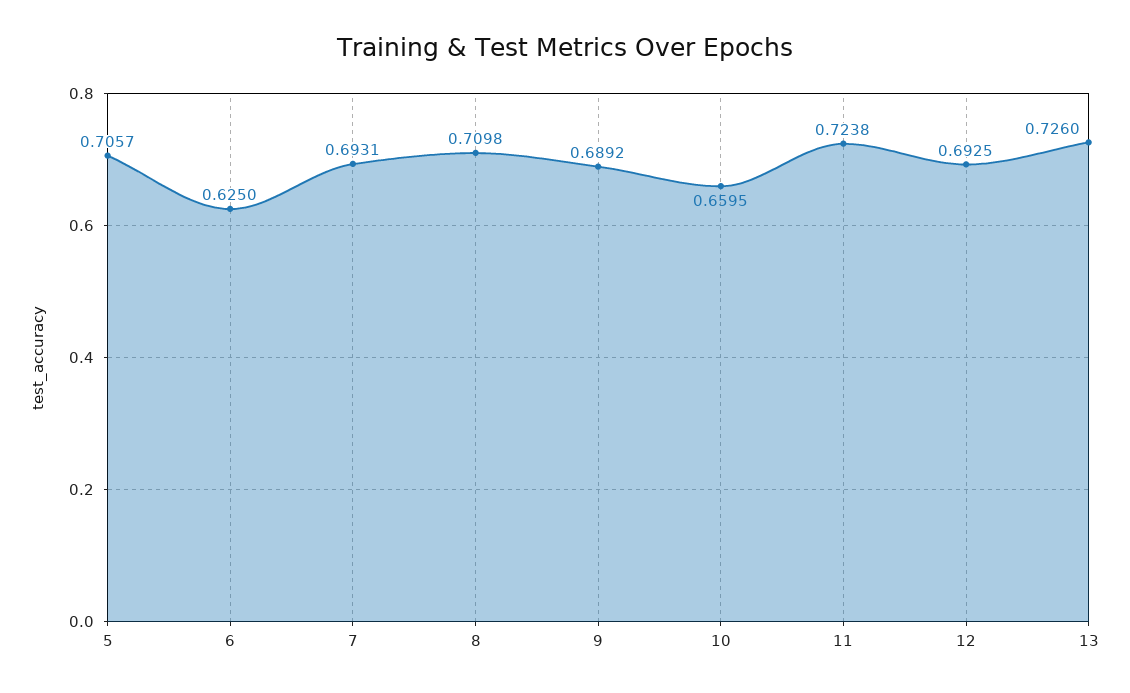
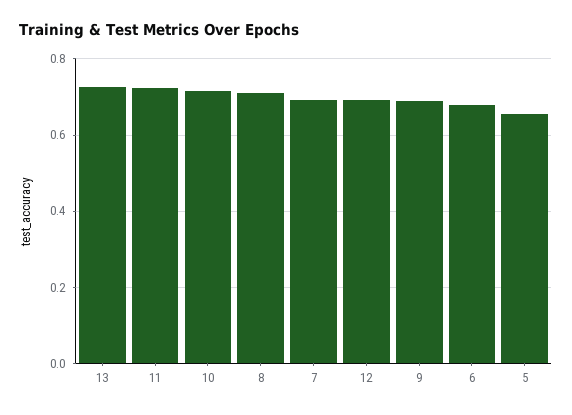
5: 0.7057 -> 0.66
6: 0.625 -> 0.68
10: 0.6595 -> 0.72

